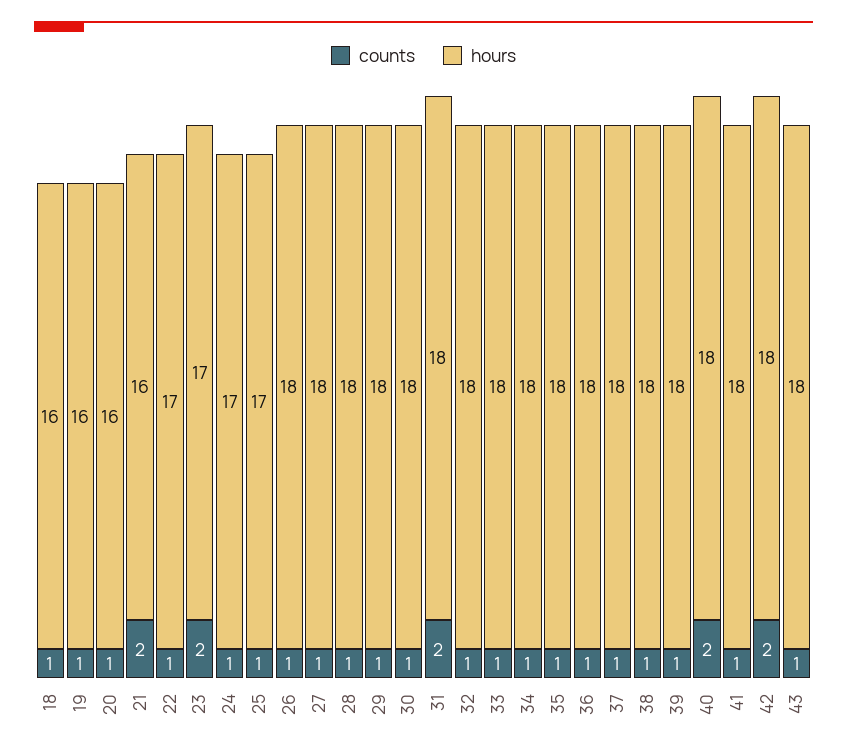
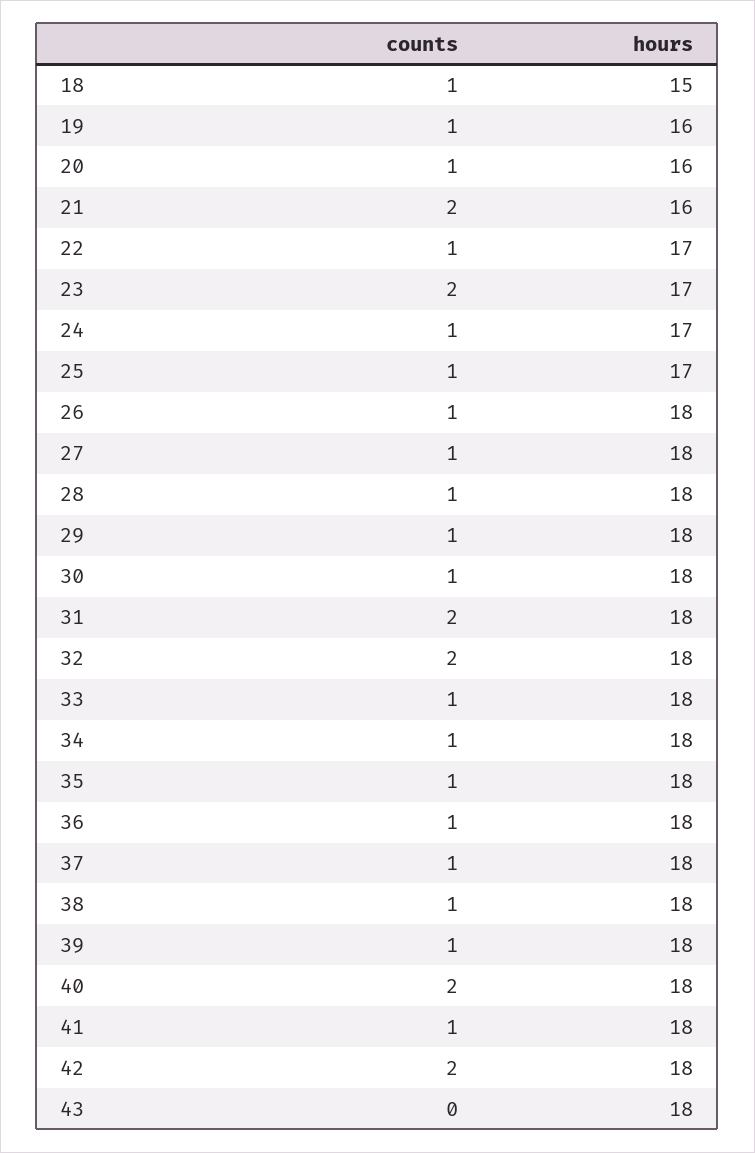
hours, 18: 16 -> 15
counts, 32: 1 -> 2
counts, 43: 1 -> 0

